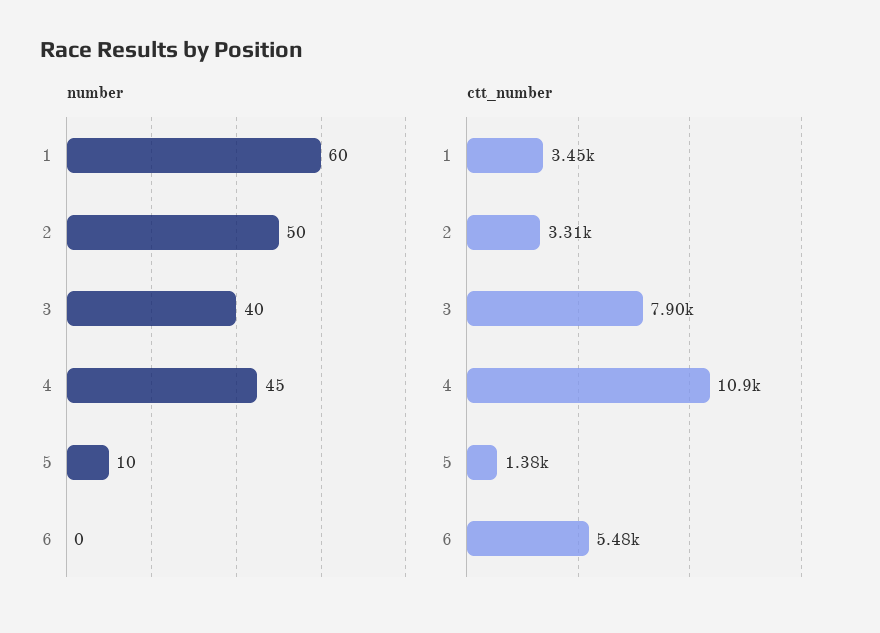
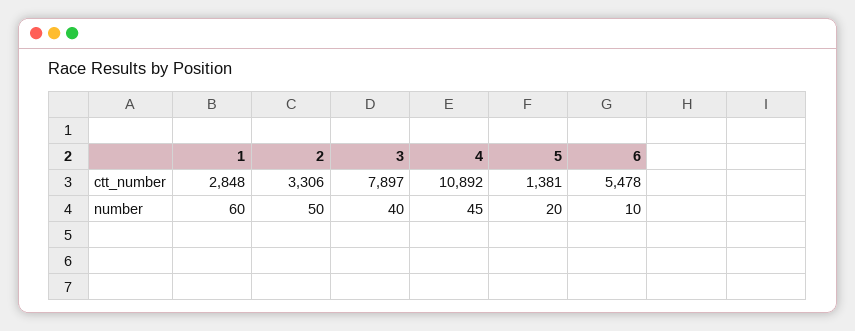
number, 5: 10 -> 20
number, 6: 0 -> 10
ctt_number, 1: 3450 -> 2848

